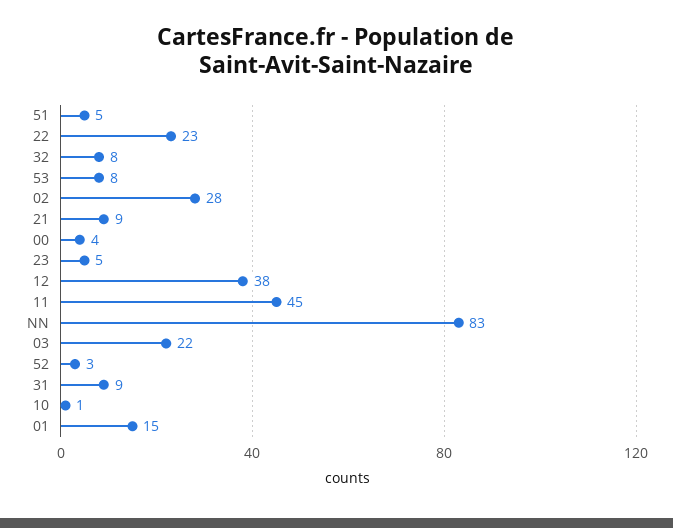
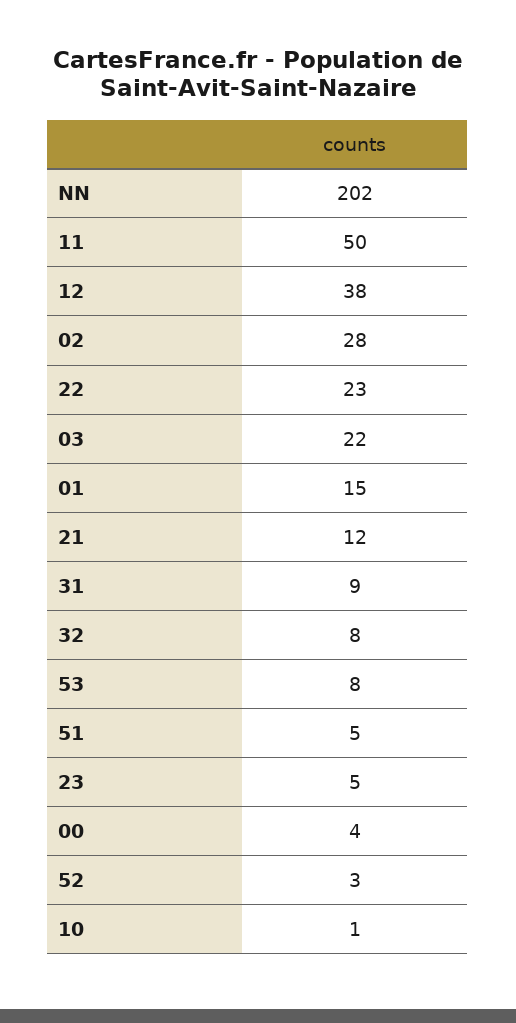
21: 9 -> 12
11: 45 -> 50
NN: 83 -> 202

